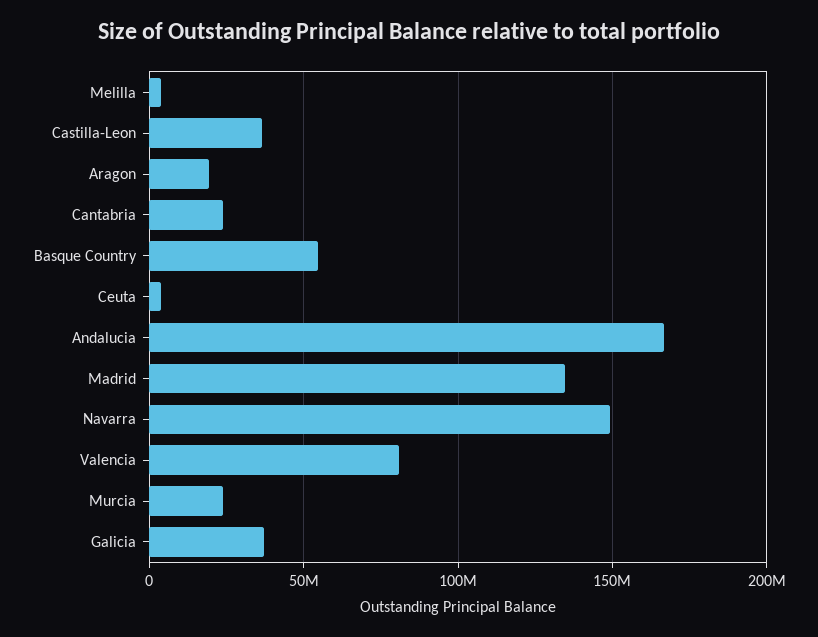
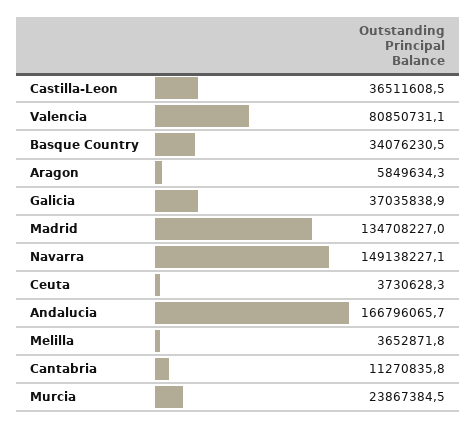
Aragon: 20000000 -> 5849634.3
Cantabria: 25000000 -> 11270835.8
Basque Country: 55000000 -> 34076230.5

